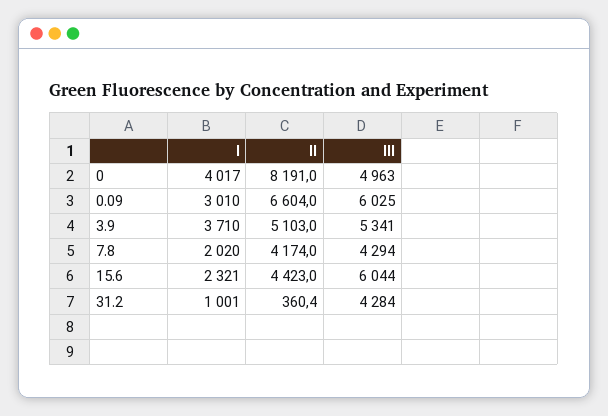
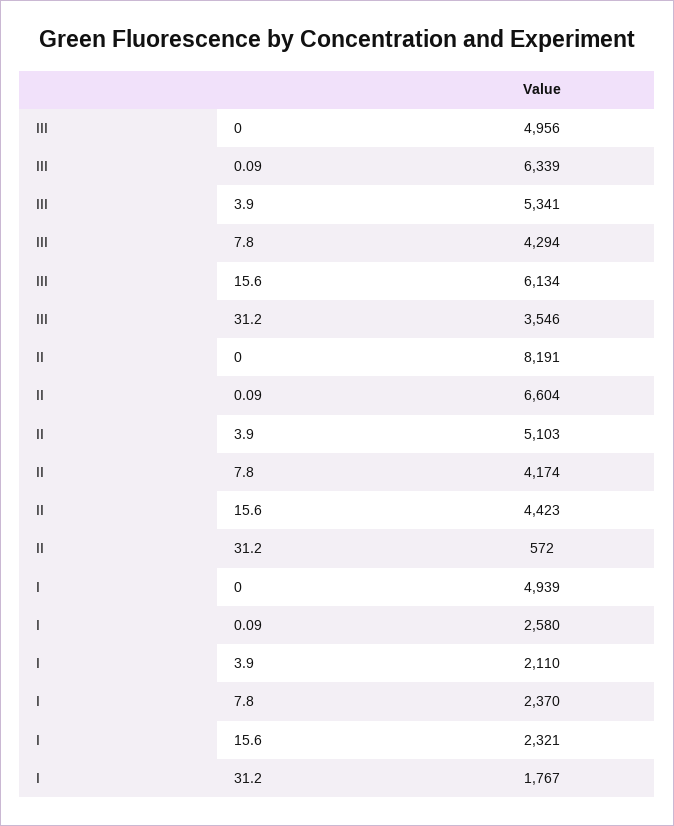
I, 0: 4017 -> 4939
III, 0: 4963 -> 4956
I, 0.09: 3010 -> 2580
III, 0.09: 6025 -> 6339
I, 3.9: 3710 -> 2110
I, 7.8: 2020 -> 2370
III, 15.6: 6044 -> 6134
I, 31.2: 1001 -> 1767
II, 31.2: 360.4 -> 572
III, 31.2: 4284 -> 3546

